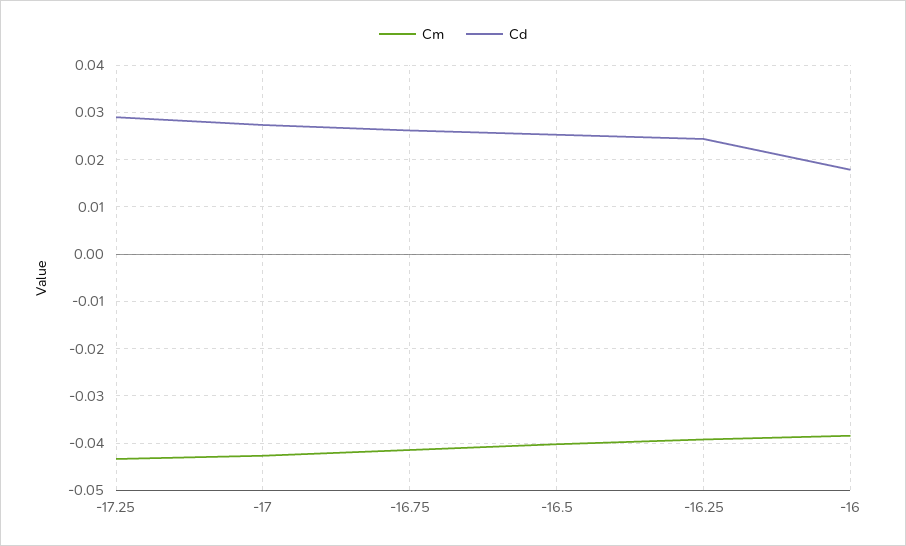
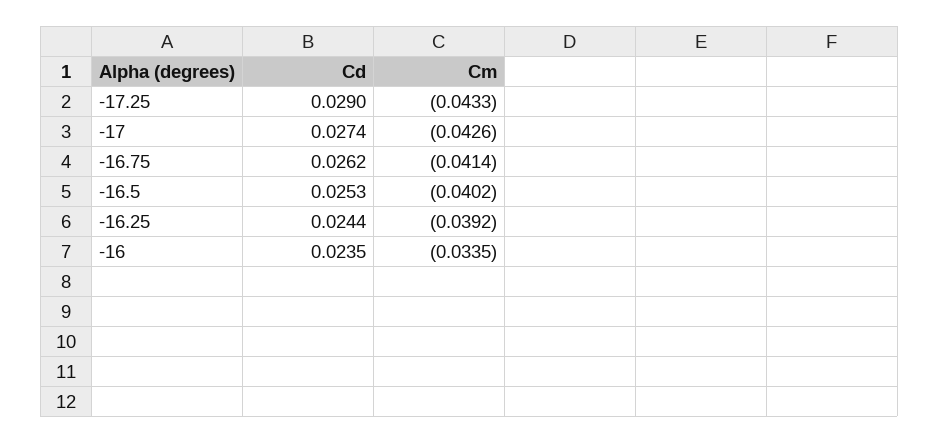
Cm, -16: -0.038 -> -0.0335
Cd, -16: 0.018 -> 0.0235

